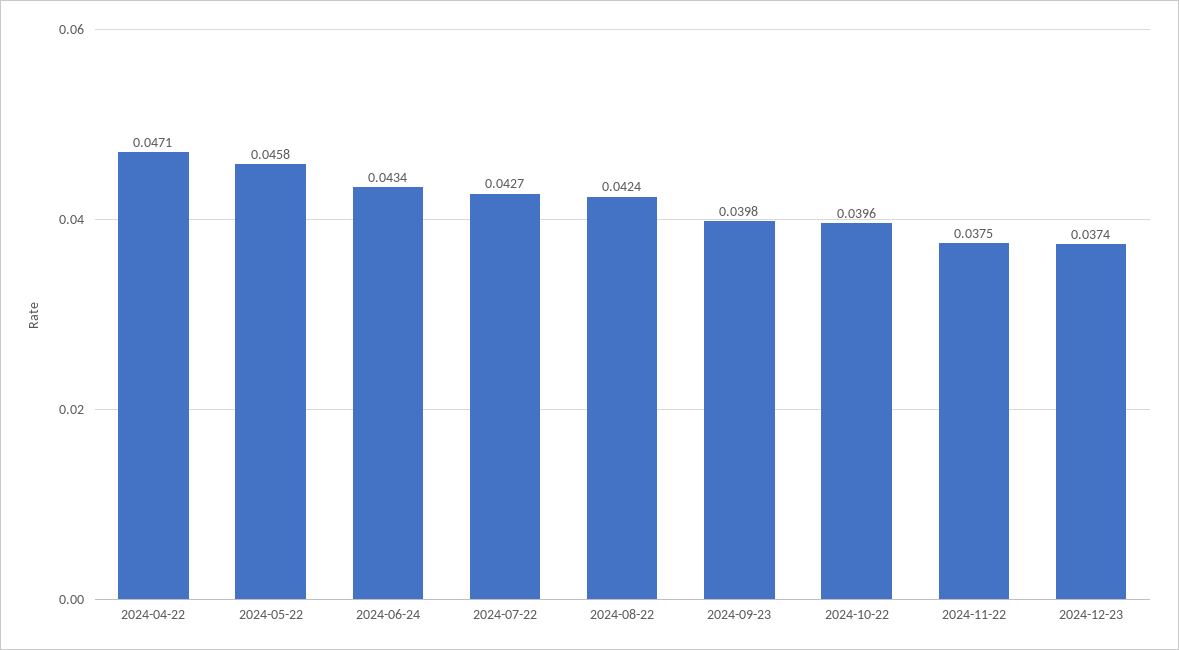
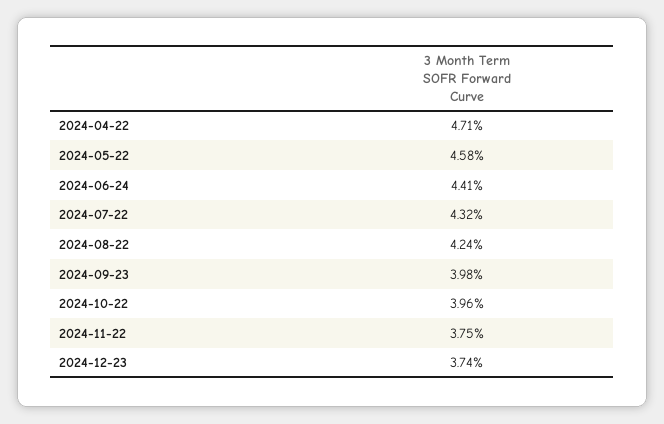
2024-06-24: 0.0434 -> 0.0441
2024-07-22: 0.0427 -> 0.0432

